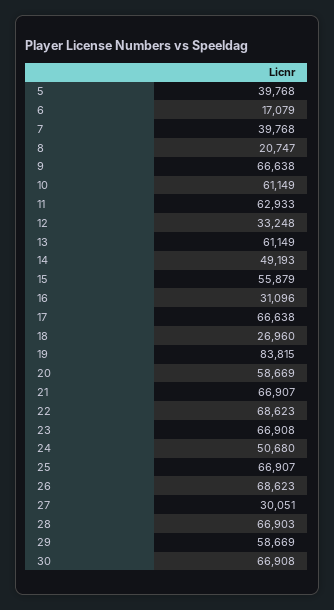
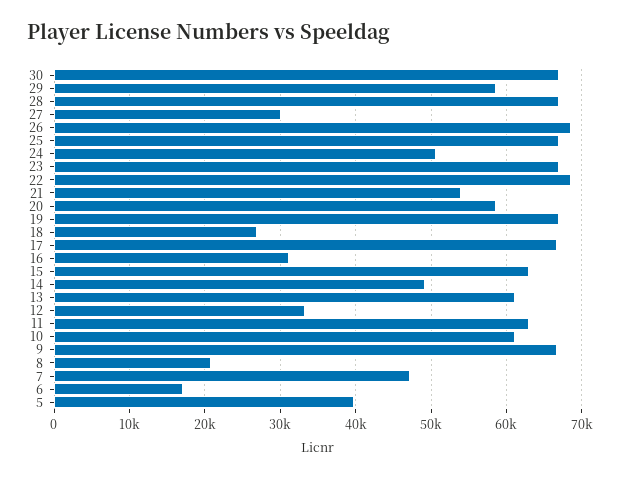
7: 39768 -> 47000
15: 55879 -> 63000
19: 83815 -> 67000
21: 66907 -> 54000

